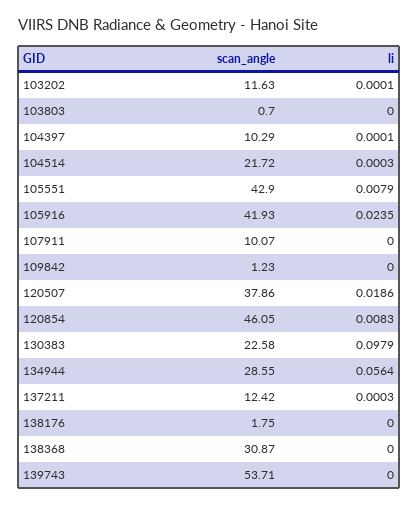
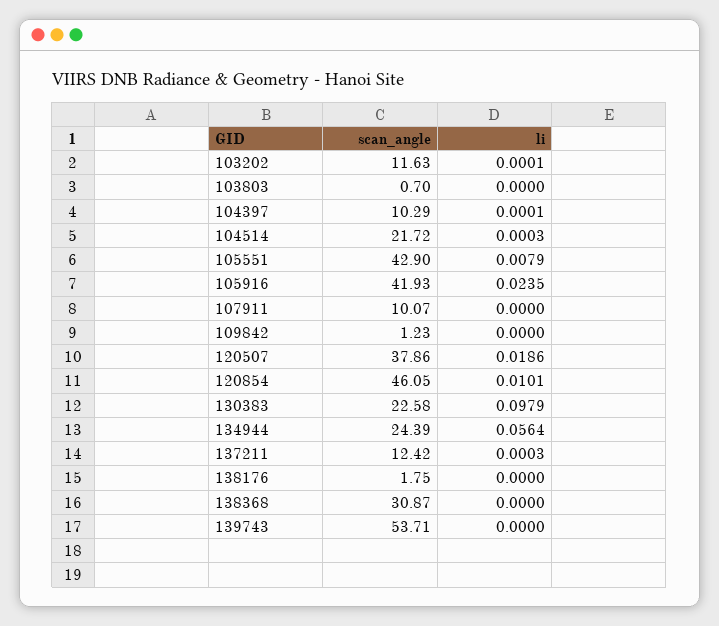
li, 120854: 0.0083 -> 0.0101
scan_angle, 134944: 28.55 -> 24.39

